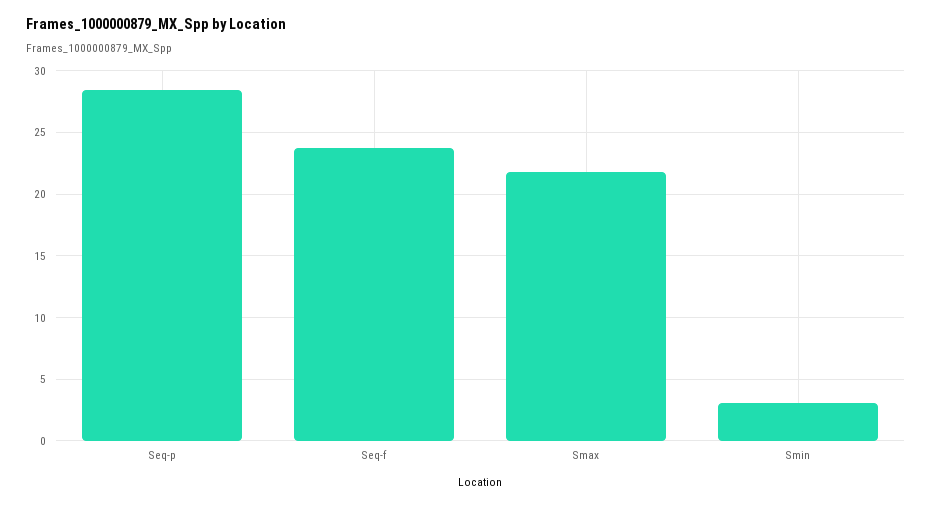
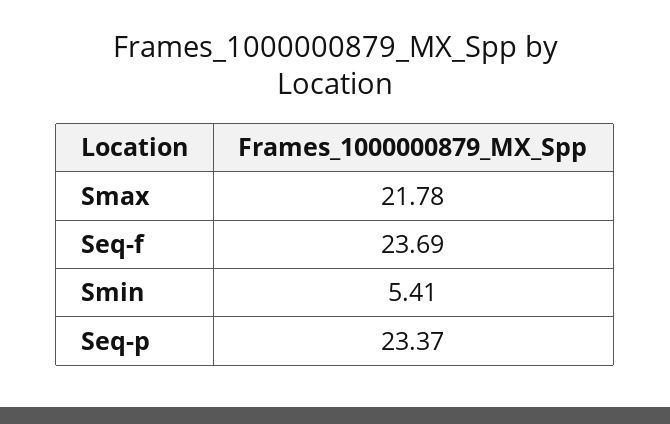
Seq-p: 28.5 -> 23.37
Smin: 3 -> 5.41

